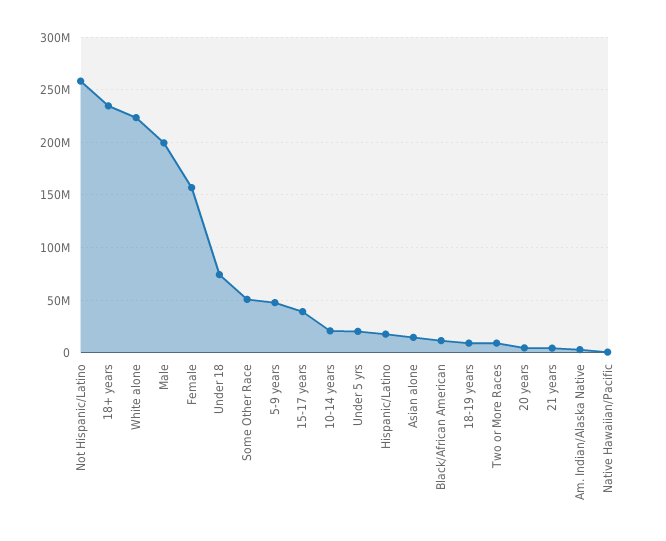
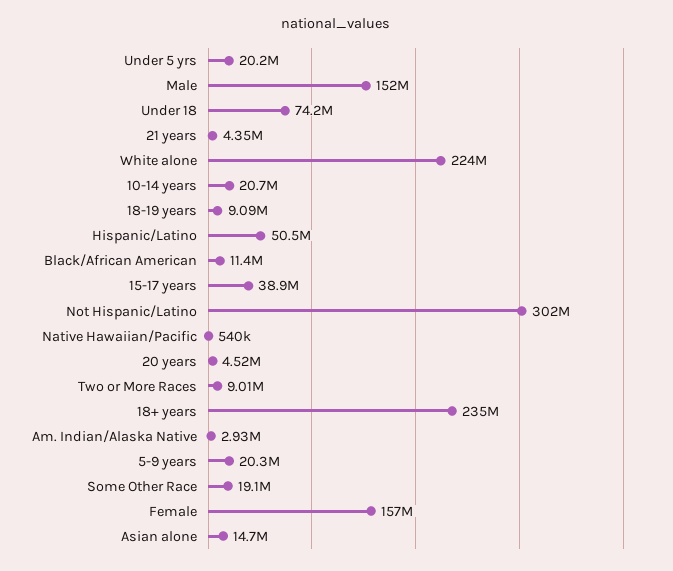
Not Hispanic/Latino: 260000000 -> 302000000
Male: 200000000 -> 152000000
Some Other Race: 50000000 -> 19100000
5-9 years: 50000000 -> 20300000
Hispanic/Latino: 20000000 -> 50500000

